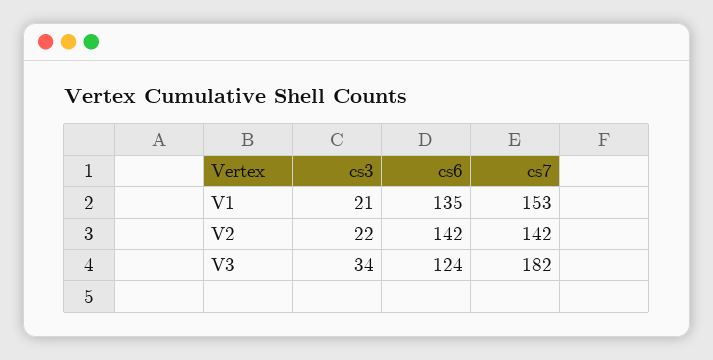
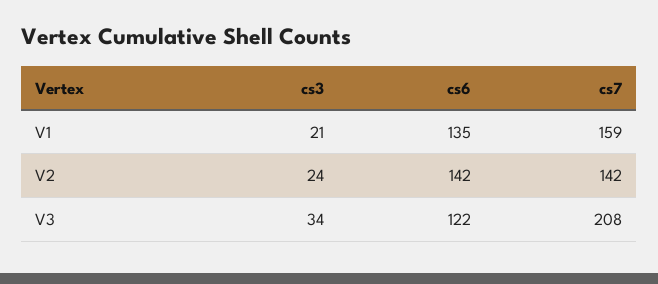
cs7, V1: 153 -> 159
cs3, V2: 22 -> 24
cs6, V3: 124 -> 122
cs7, V3: 182 -> 208

